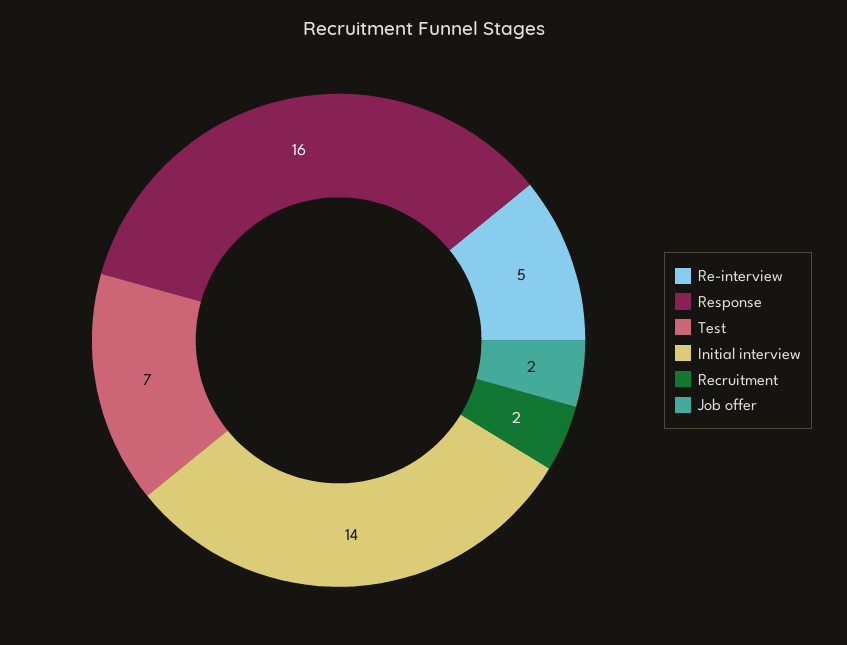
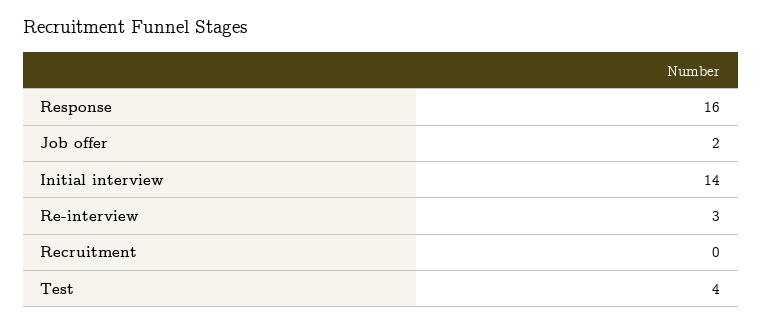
Re-interview: 5 -> 3
Test: 7 -> 4
Recruitment: 2 -> 0

